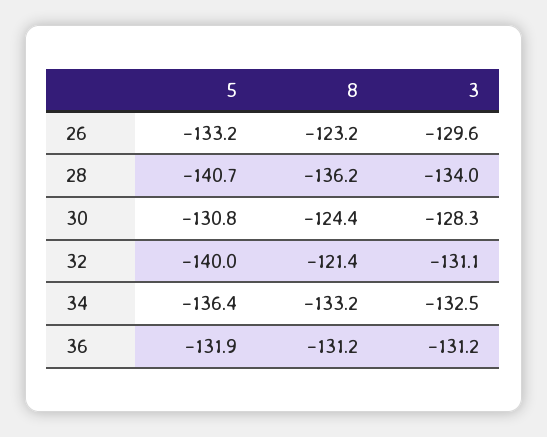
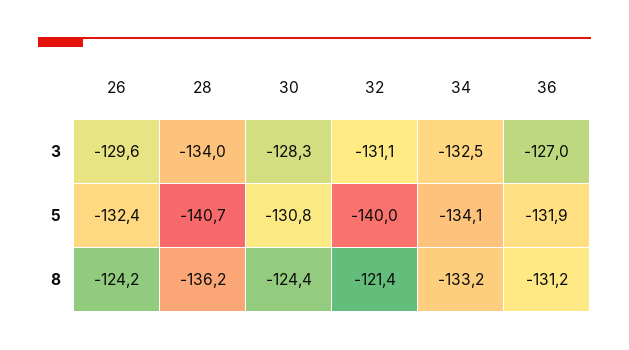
5, 26: -133.2 -> -132.4
8, 26: -123.2 -> -124.2
5, 34: -136.4 -> -134.1
3, 36: -131.2 -> -127

